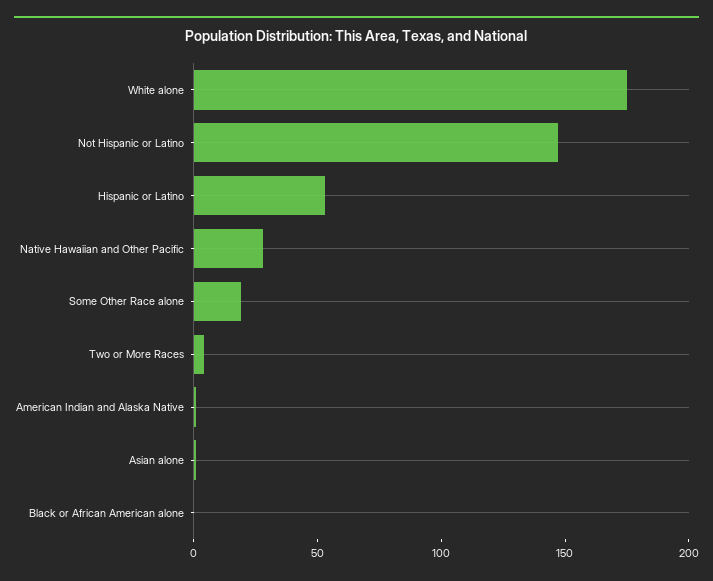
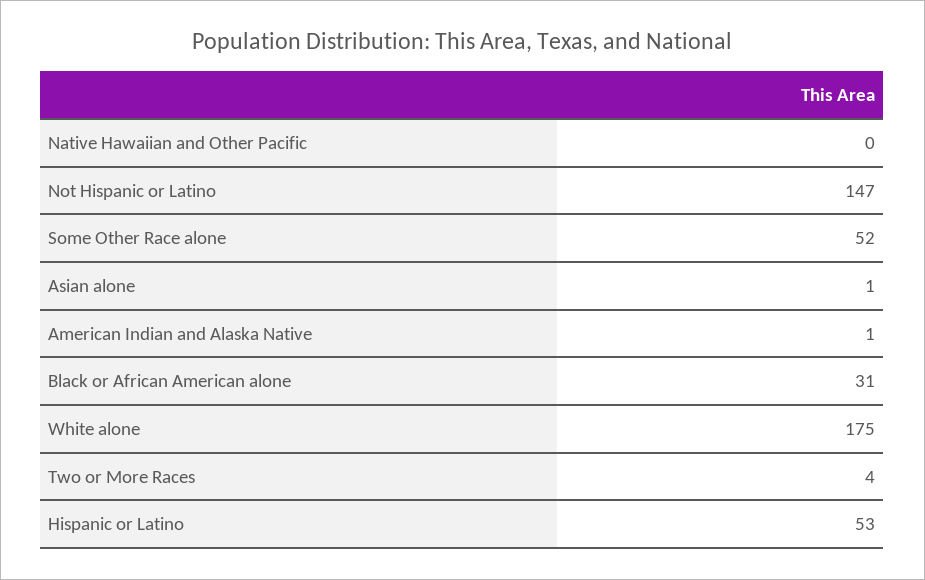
Native Hawaiian and Other Pacific: 30 -> 0
Some Other Race alone: 20 -> 52
Black or African American alone: 0 -> 31

